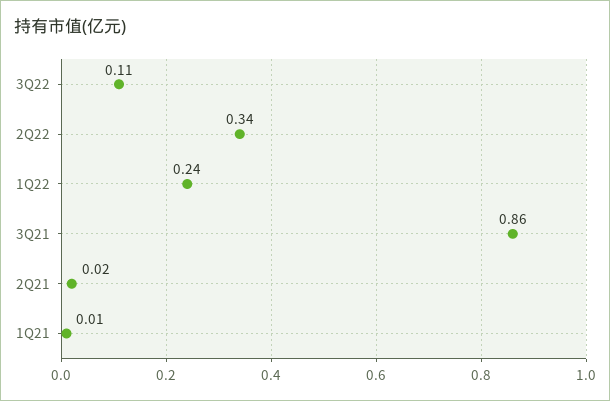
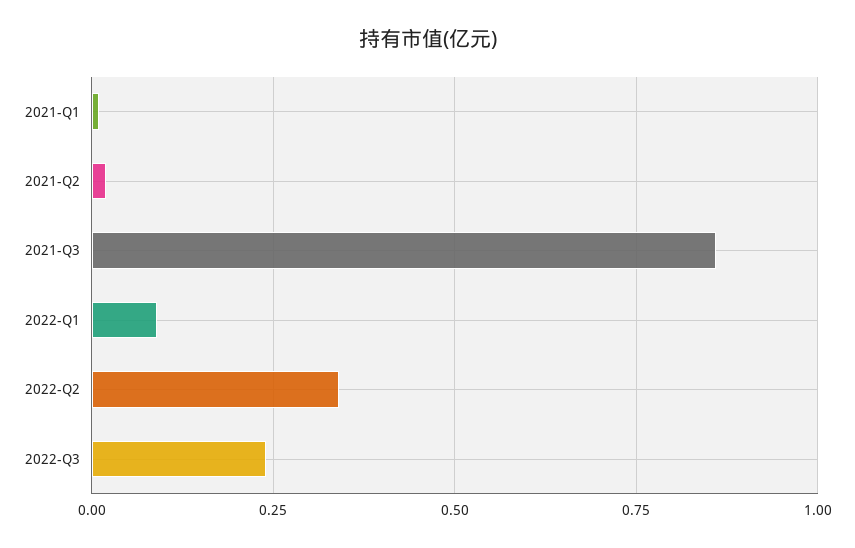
3Q22: 0.11 -> 0.25
1Q22: 0.24 -> 0.1

